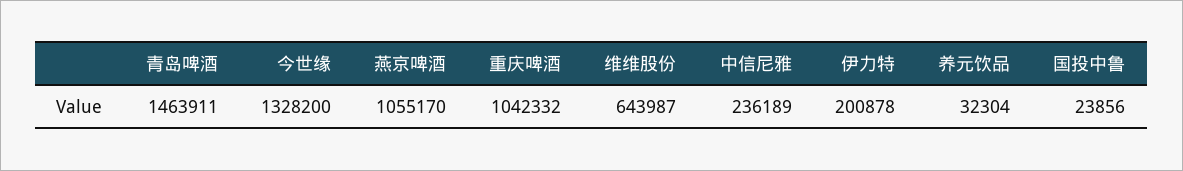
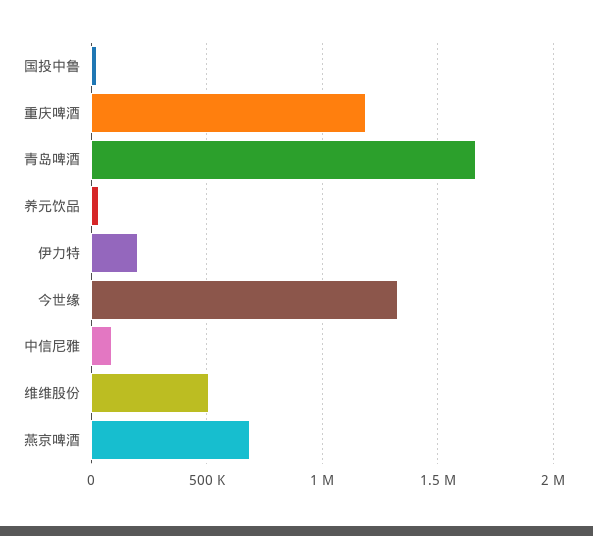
青岛啤酒: 1463911 -> 1650000
燕京啤酒: 1055170 -> 700000
重庆啤酒: 1042332 -> 1200000
维维股份: 643987 -> 500000
中信尼雅: 236189 -> 100000

